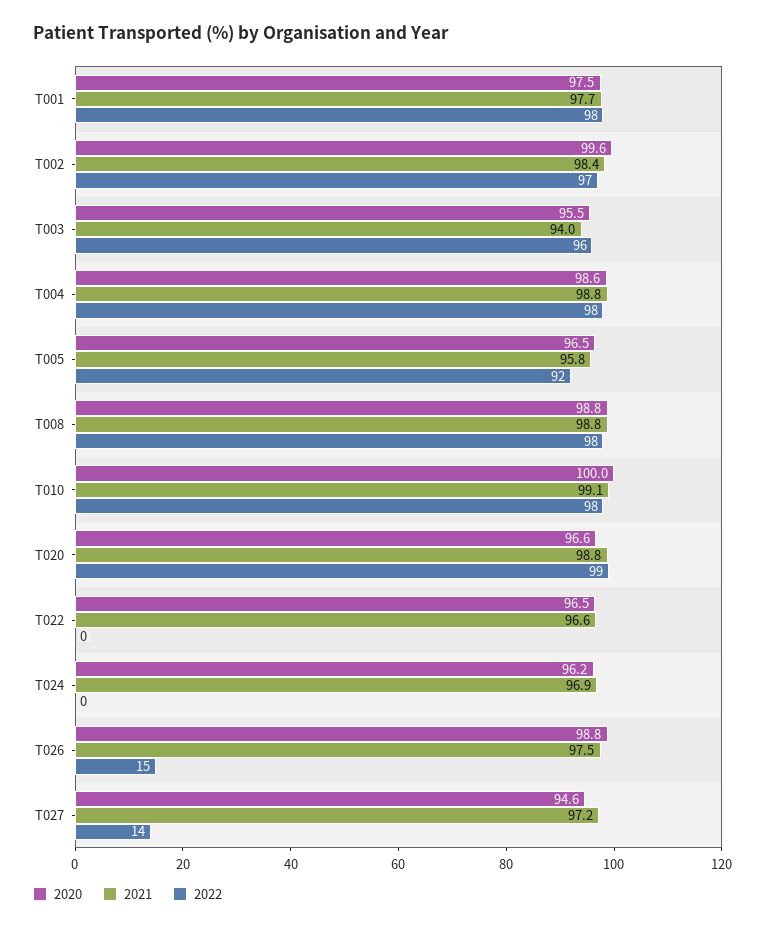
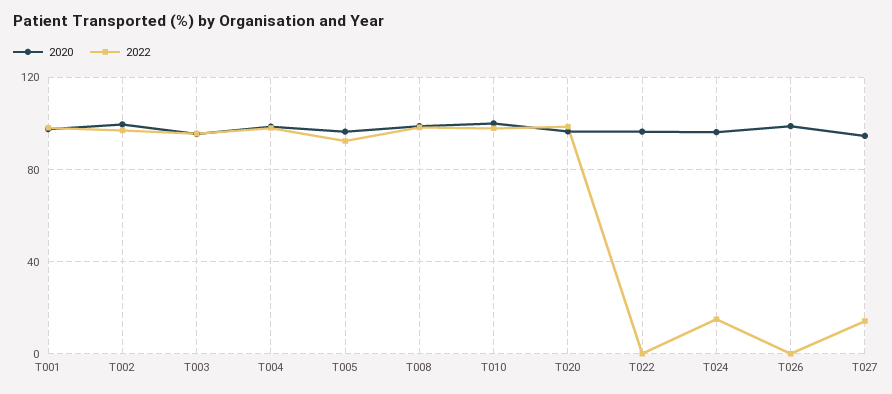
2021, T001: 97.7 -> none
2021, T002: 98.4 -> none
2021, T003: 94 -> none
2021, T004: 98.8 -> none
2021, T005: 95.8 -> none
2021, T008: 98.8 -> none
2021, T010: 99.1 -> none
2021, T020: 98.8 -> none
2021, T022: 96.6 -> none
2021, T024: 96.9 -> none
2022, T024: 0 -> 15
2021, T026: 97.5 -> none
2022, T026: 15 -> 0
2021, T027: 97.2 -> none

